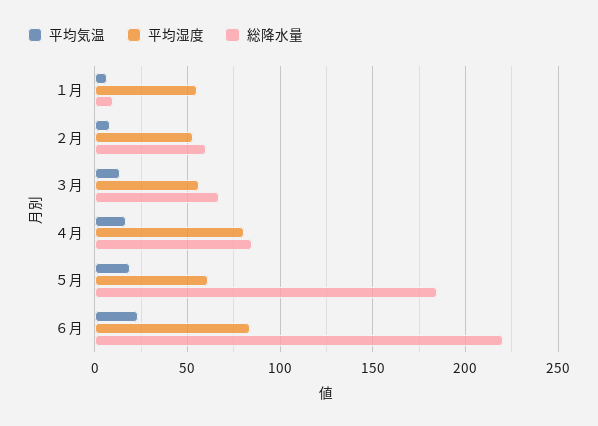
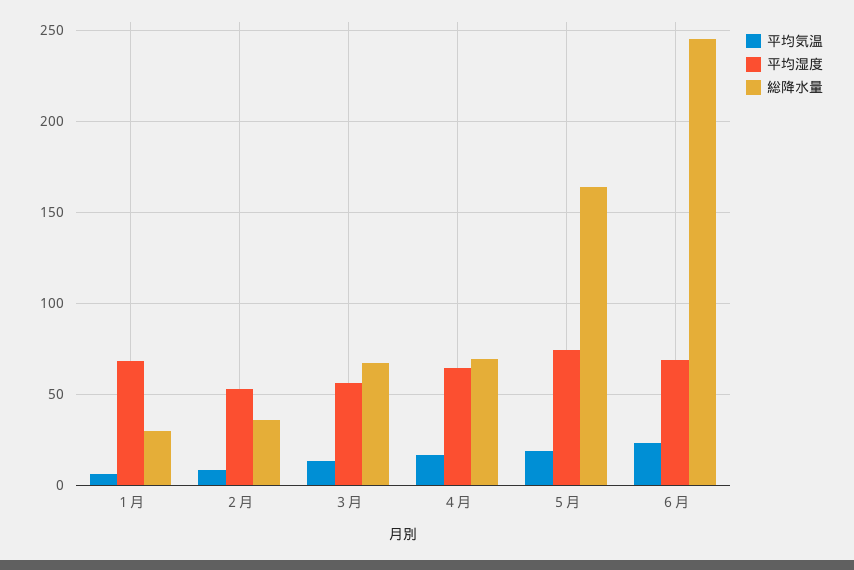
平均湿度, １月: 55 -> 70
総降水量, １月: 10 -> 30
総降水量, ２月: 60 -> 35
平均湿度, ４月: 80 -> 65
総降水量, ４月: 85 -> 70
平均湿度, ５月: 60 -> 75
総降水量, ５月: 185 -> 165
平均湿度, ６月: 85 -> 70
総降水量, ６月: 220 -> 245

